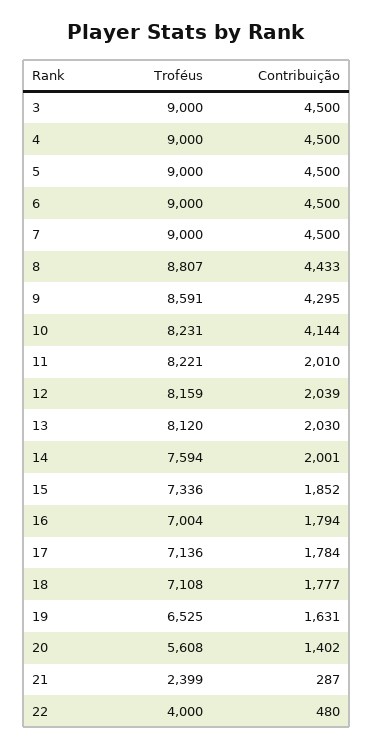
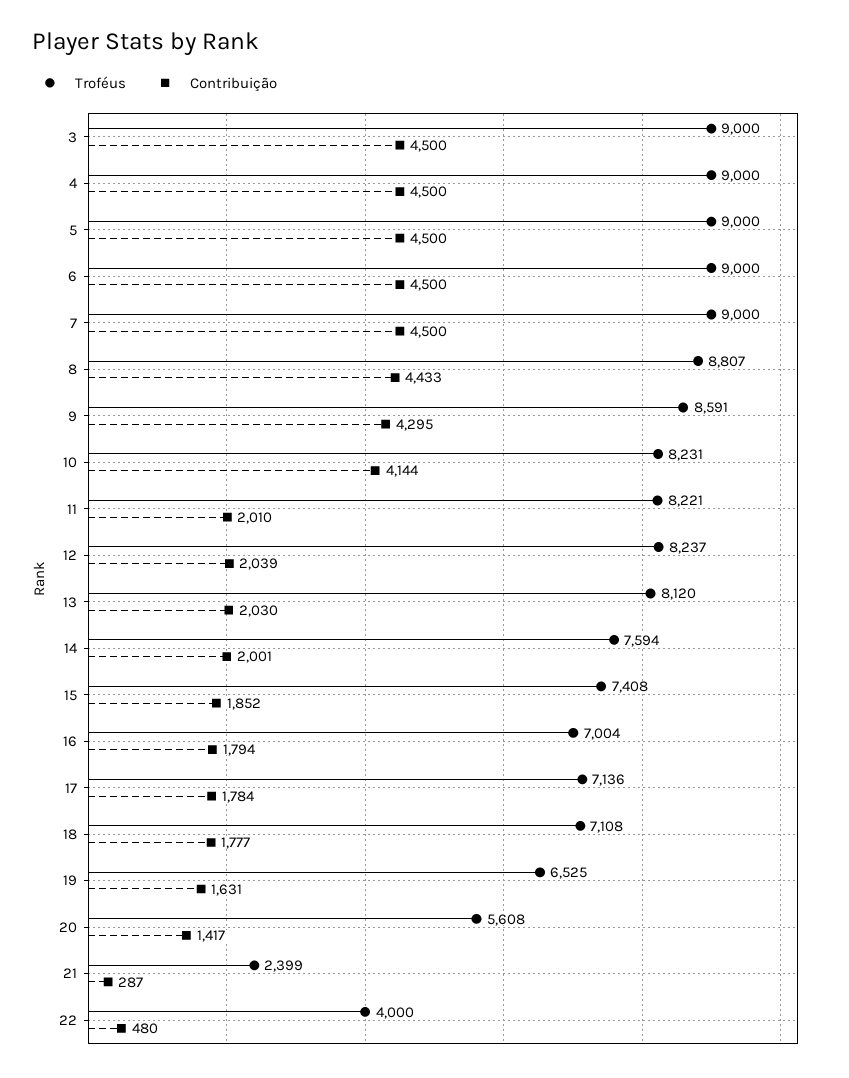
Troféus, 12: 8159 -> 8237
Troféus, 15: 7336 -> 7408
Contribuição, 20: 1402 -> 1417

